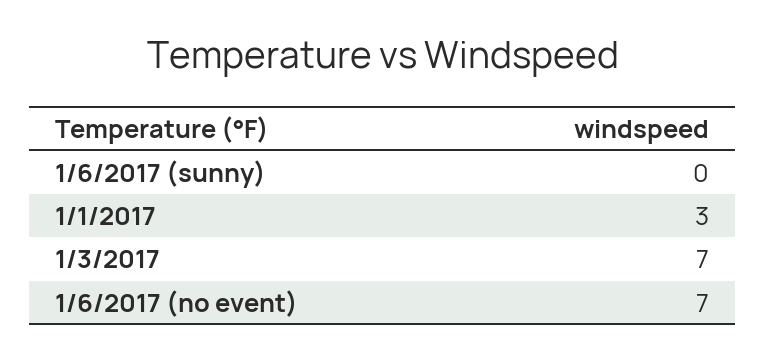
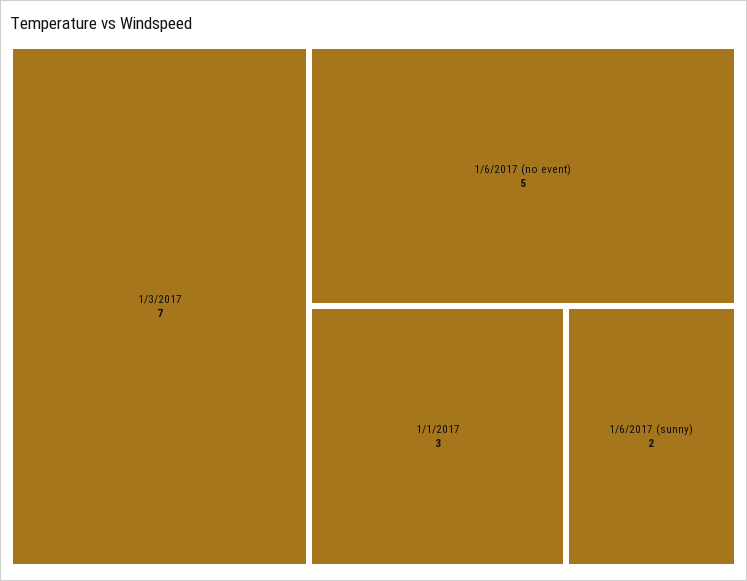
1/6/2017 (sunny): 0 -> 2
1/6/2017 (no event): 7 -> 5

